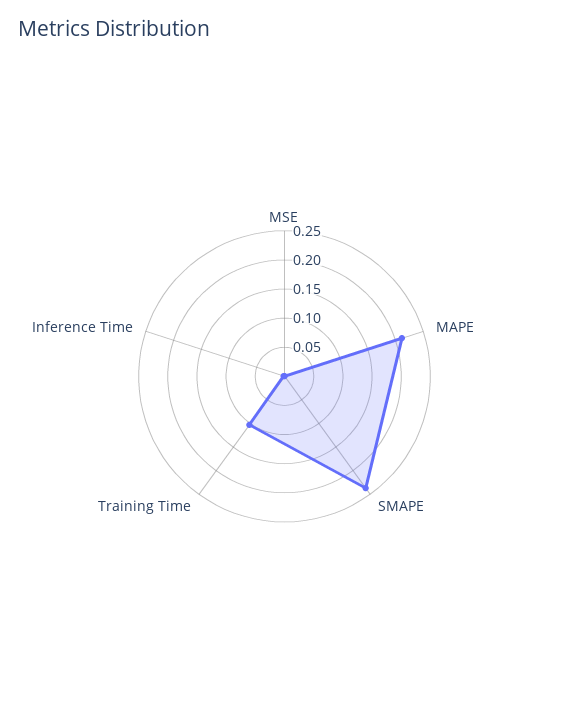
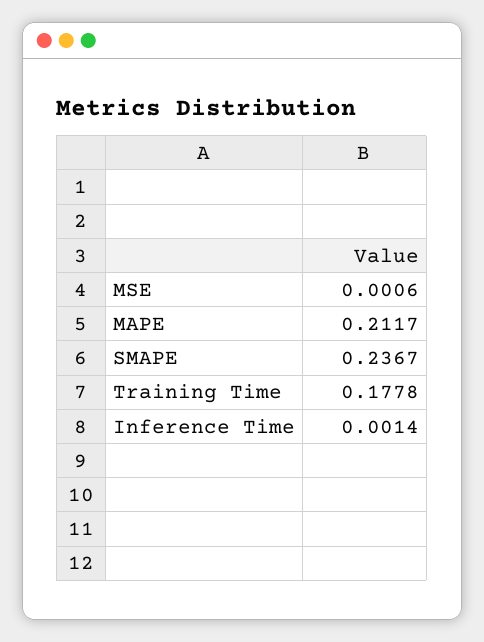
Training Time: 0.1 -> 0.1778

